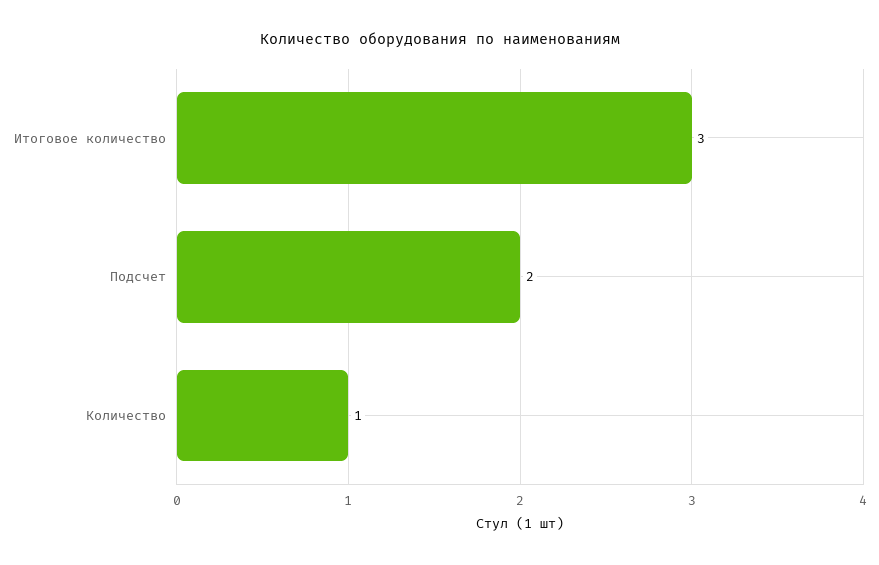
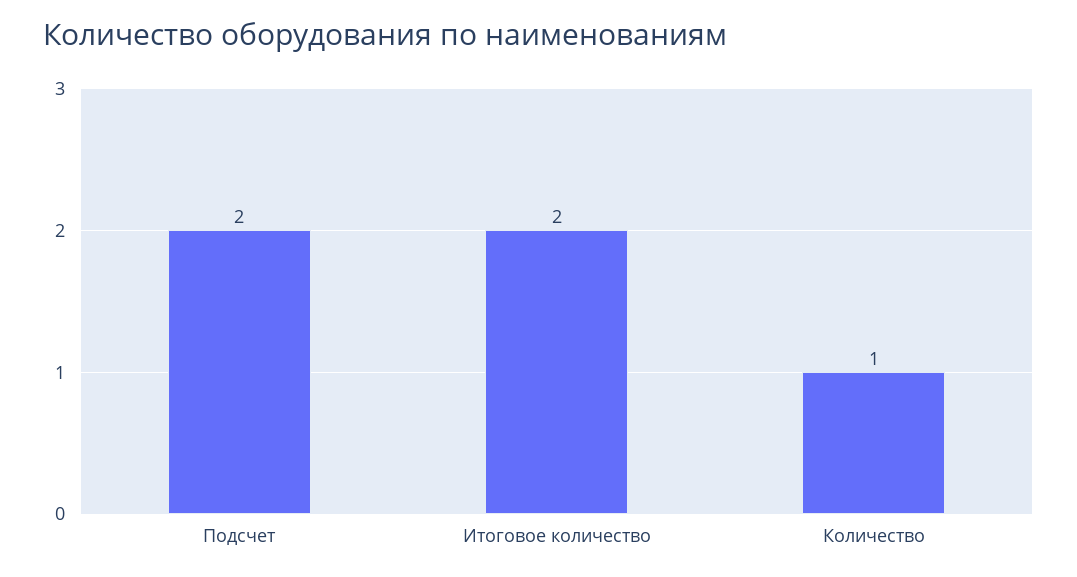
Итоговое количество: 3 -> 2

